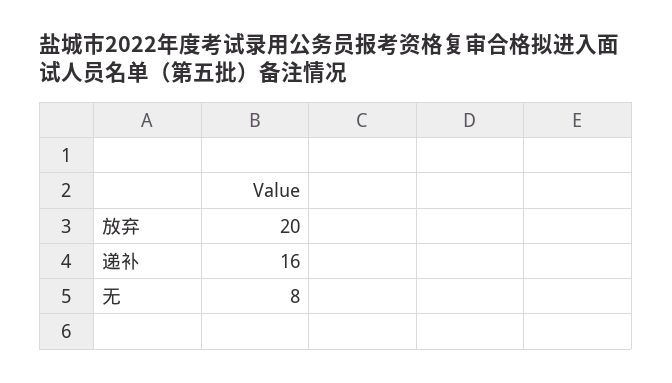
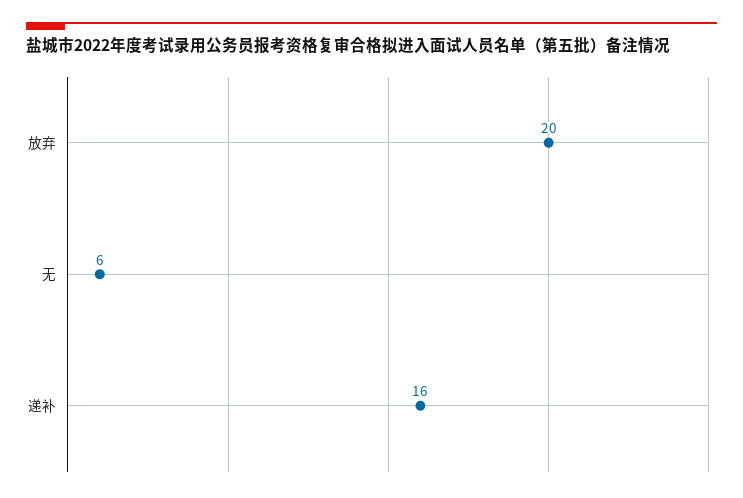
无: 8 -> 6

